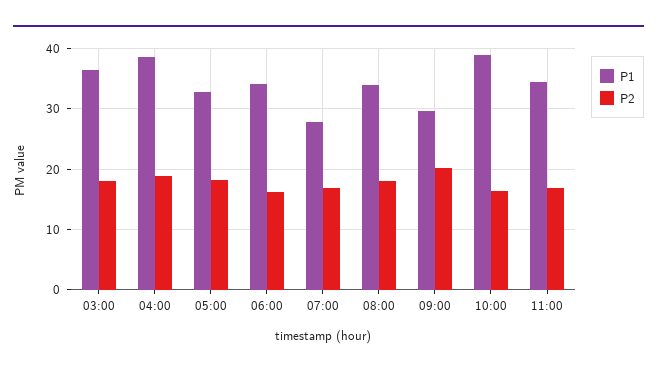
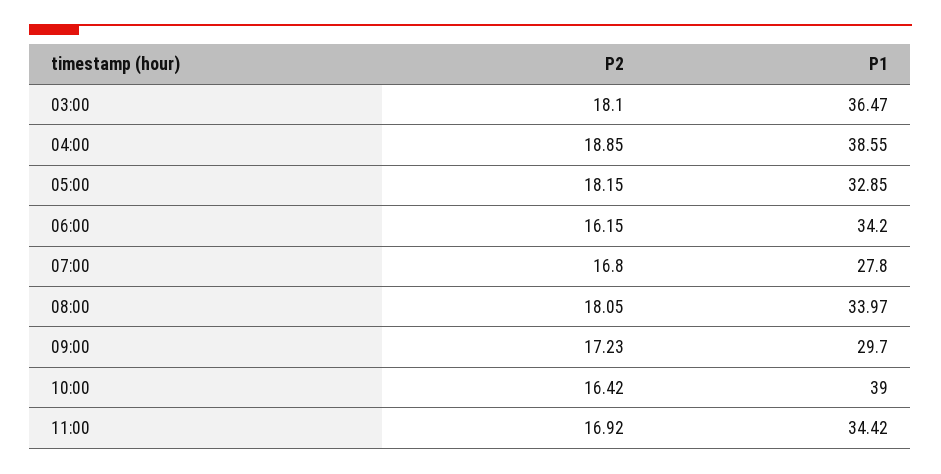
P2, 09:00: 20 -> 17.23

